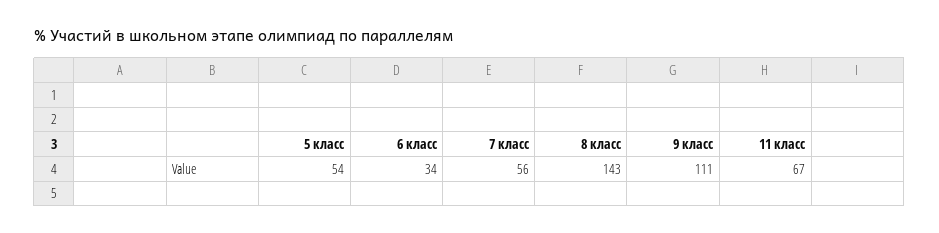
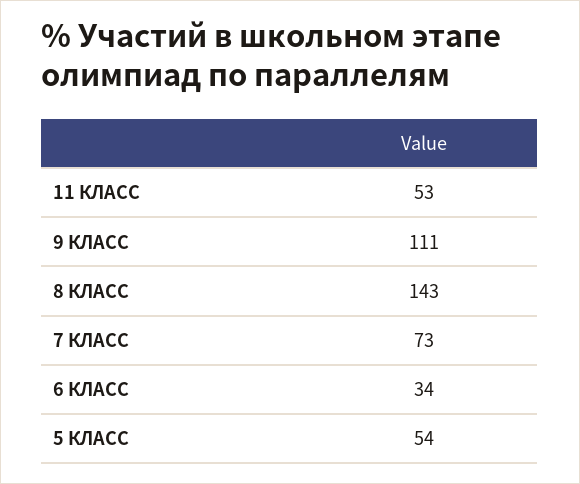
7 класс: 56 -> 73
11 класс: 67 -> 53

